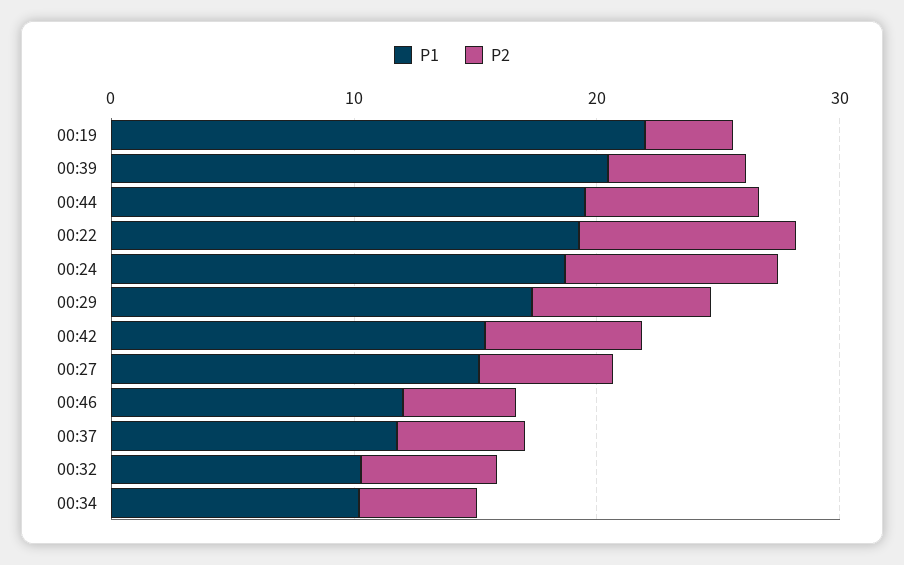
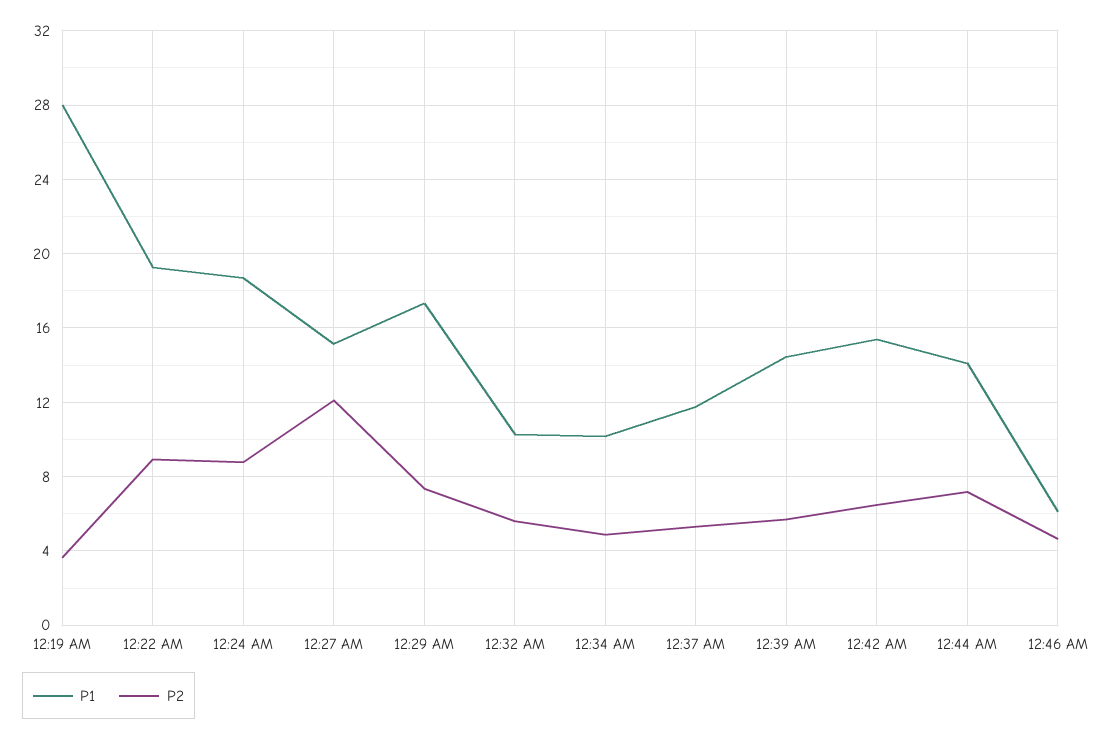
P1, 00:19: 22 -> 28
P1, 00:39: 20 -> 14.5
P1, 00:44: 20 -> 14
P2, 00:27: 6 -> 12
P1, 00:46: 12 -> 6

